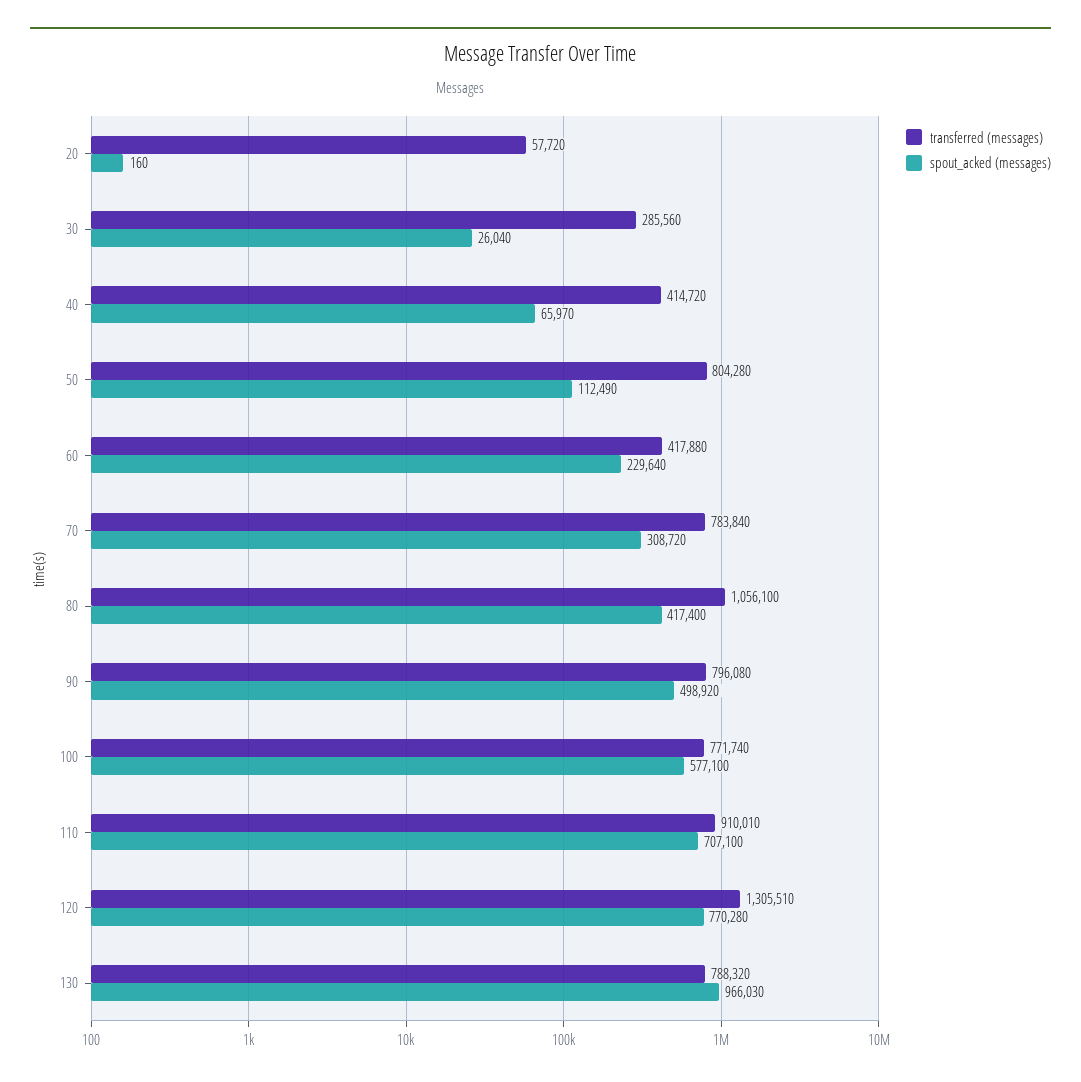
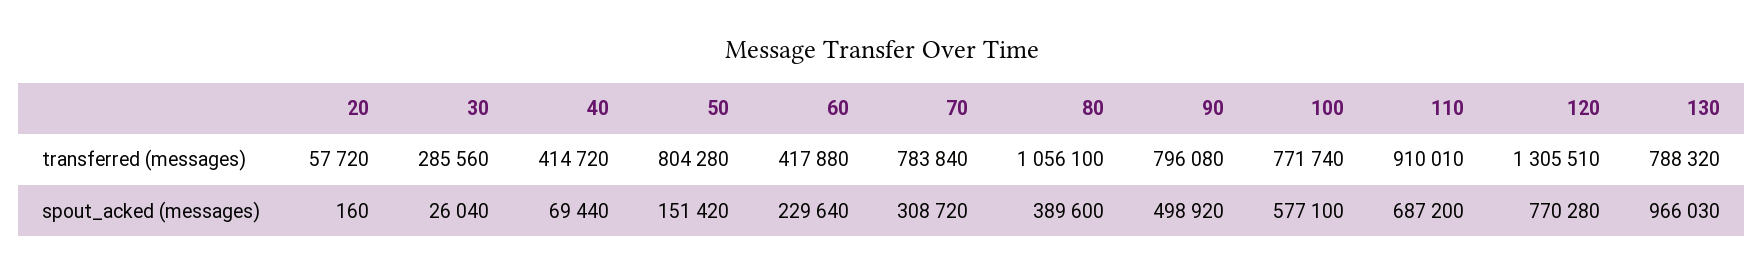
spout_acked (messages), 40: 65970 -> 69440
spout_acked (messages), 50: 112490 -> 151420
spout_acked (messages), 80: 417400 -> 389600
spout_acked (messages), 110: 707100 -> 687200

